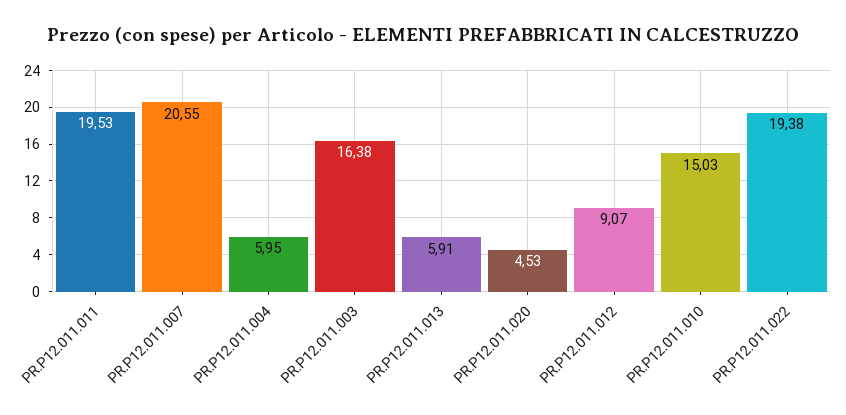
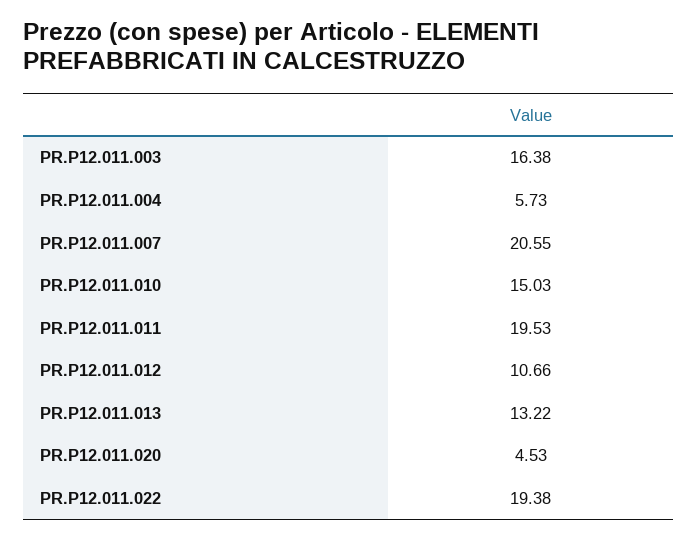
PR.P12.011.004: 5.95 -> 5.73
PR.P12.011.013: 5.91 -> 13.22
PR.P12.011.012: 9.07 -> 10.66

